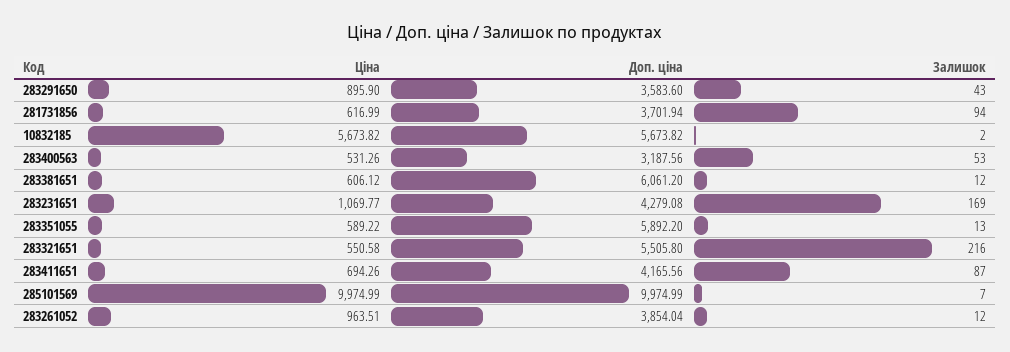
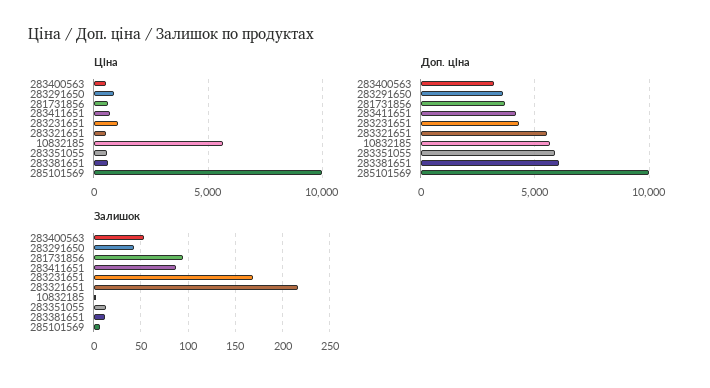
Ціна, 283261052: 963.51 -> none
Доп. ціна, 283261052: 3854.04 -> none
Залишок, 283261052: 12 -> none

